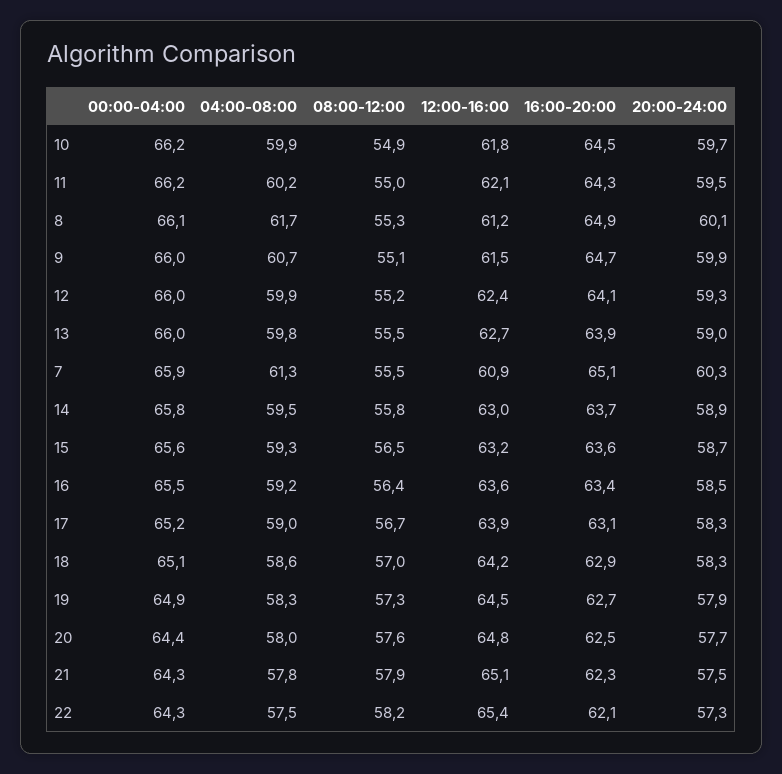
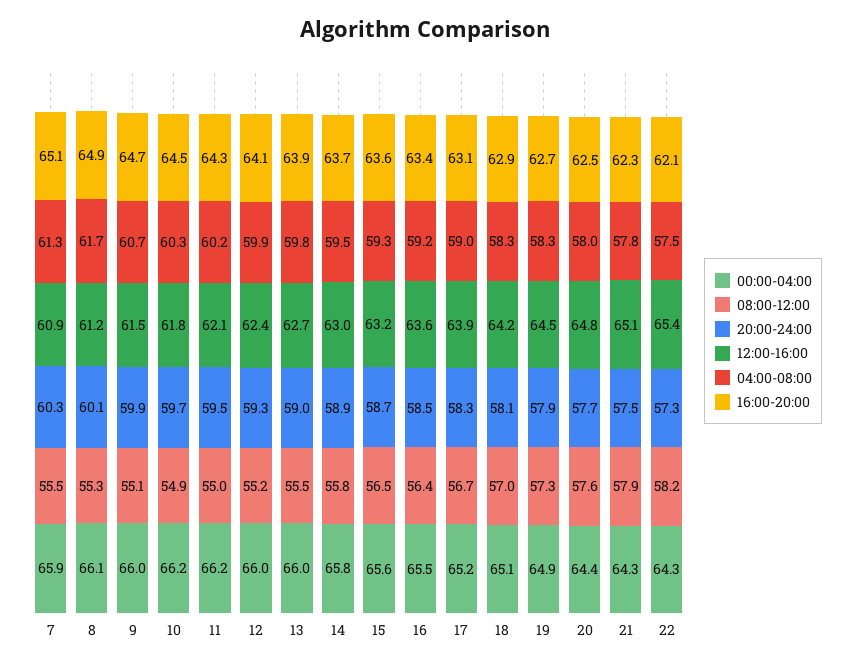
04:00-08:00, 10: 59.9 -> 60.3
04:00-08:00, 18: 58.6 -> 58.3
20:00-24:00, 18: 58.3 -> 58.1

